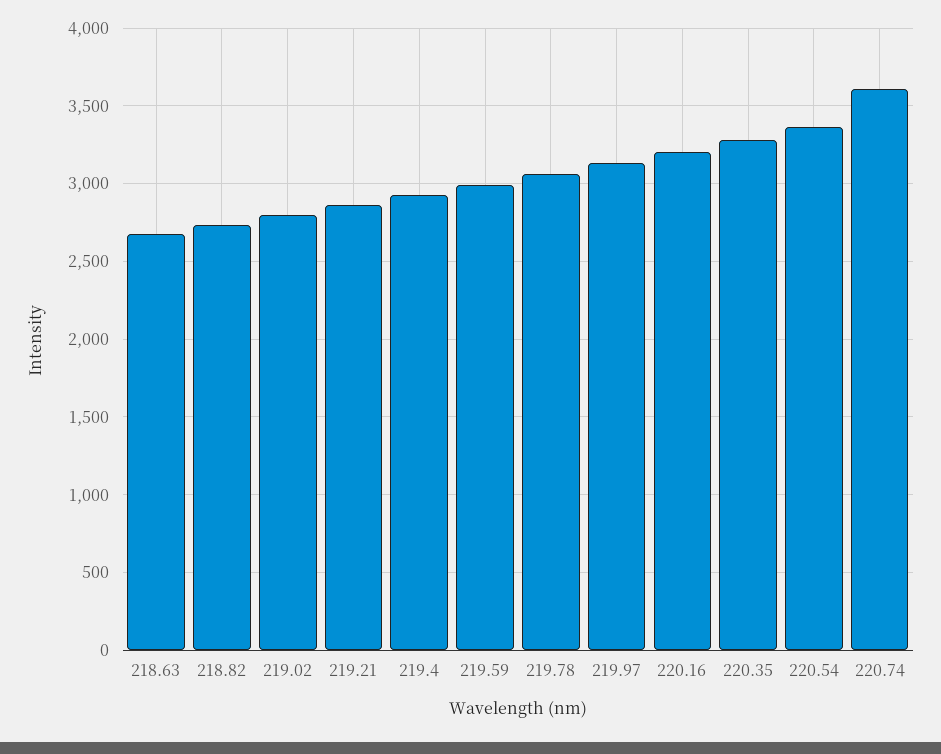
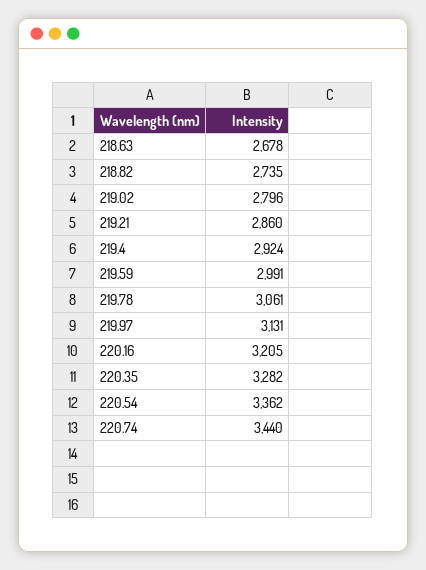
220.74: 3600 -> 3440

